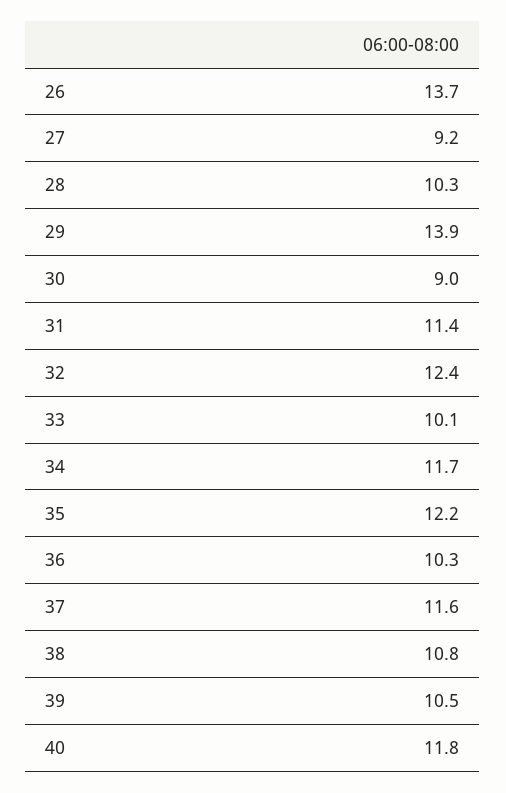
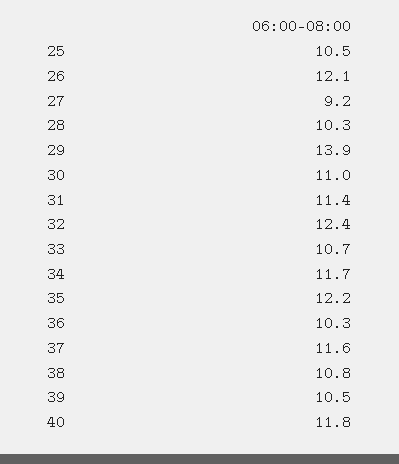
26: 13.7 -> 12.1
30: 9 -> 11
33: 10.1 -> 10.7
25: none -> 10.5

